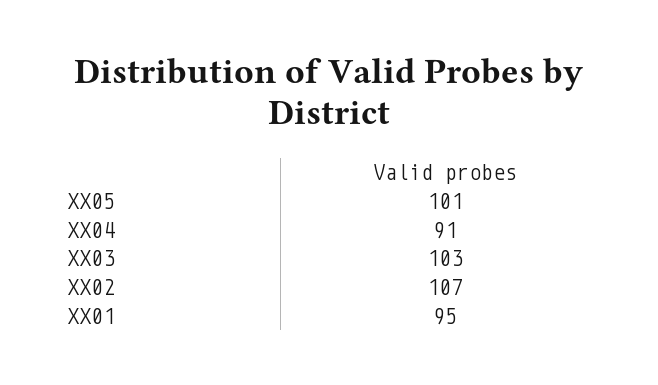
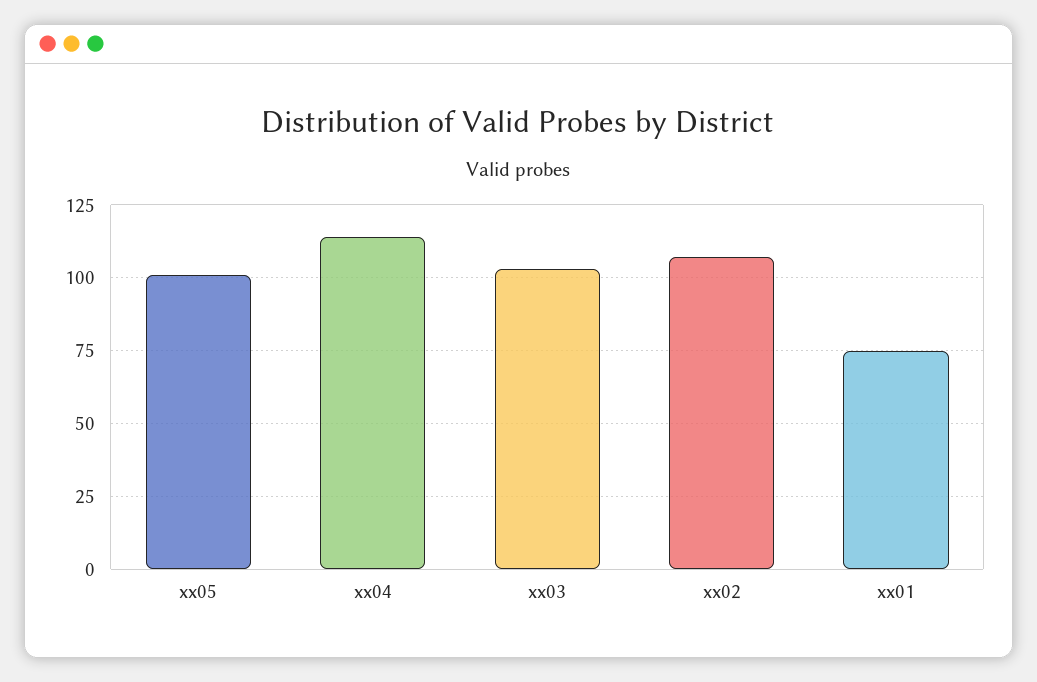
XX04: 91 -> 115
XX01: 95 -> 75

